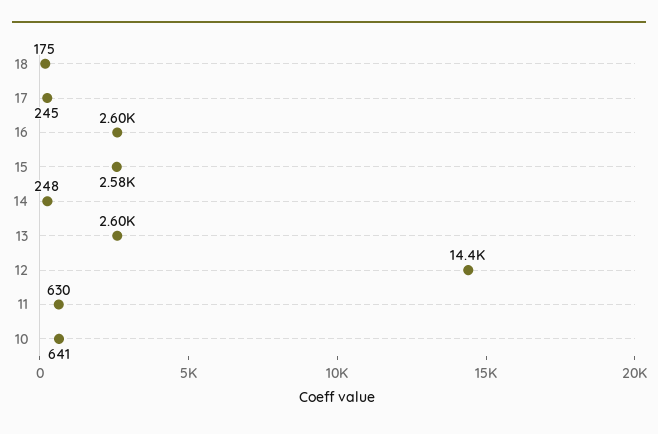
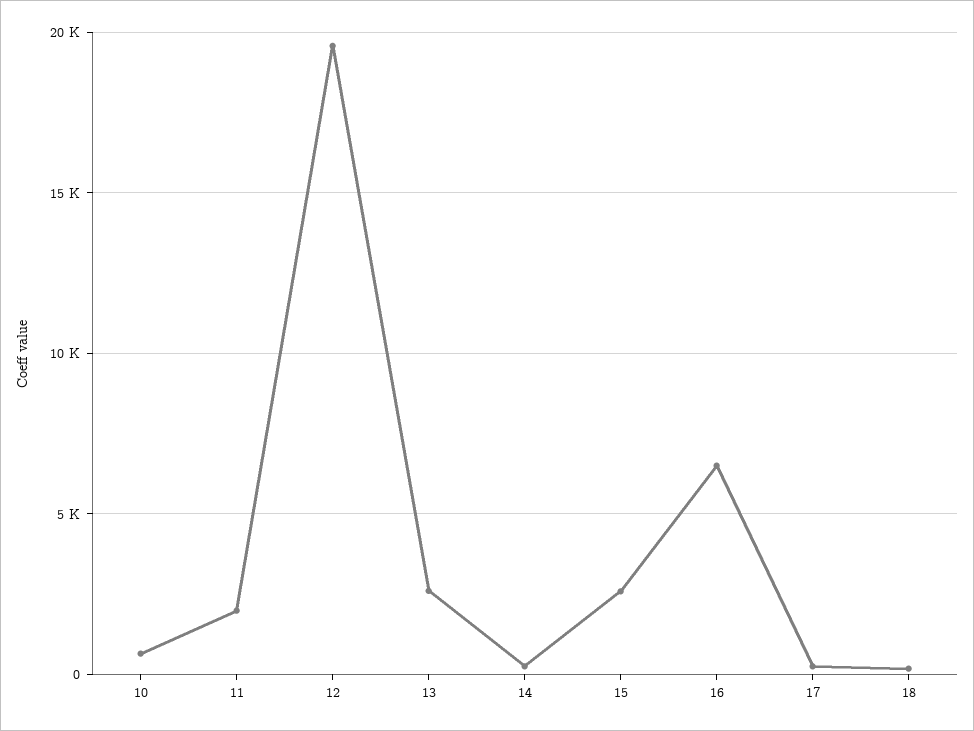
16: 2600 -> 6500
12: 14400 -> 19500
11: 630 -> 2000

